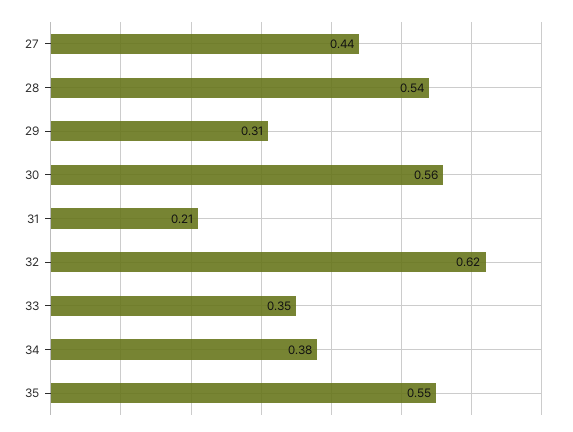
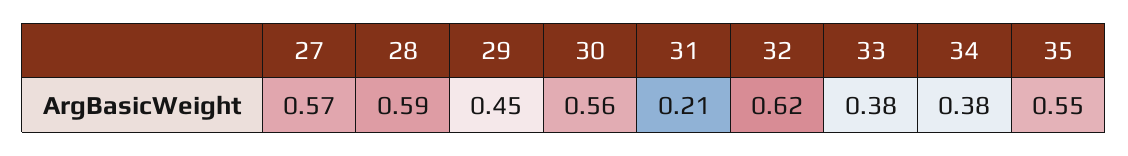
27: 0.44 -> 0.57
28: 0.54 -> 0.59
29: 0.31 -> 0.45
33: 0.35 -> 0.38

